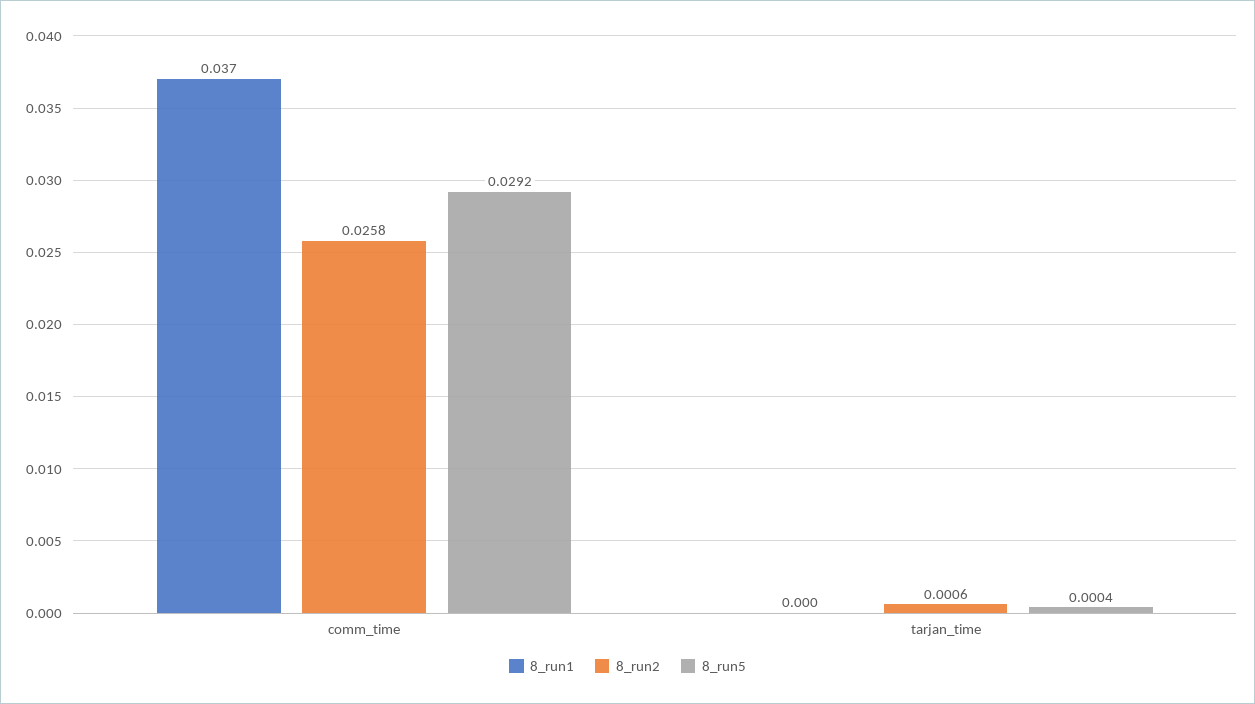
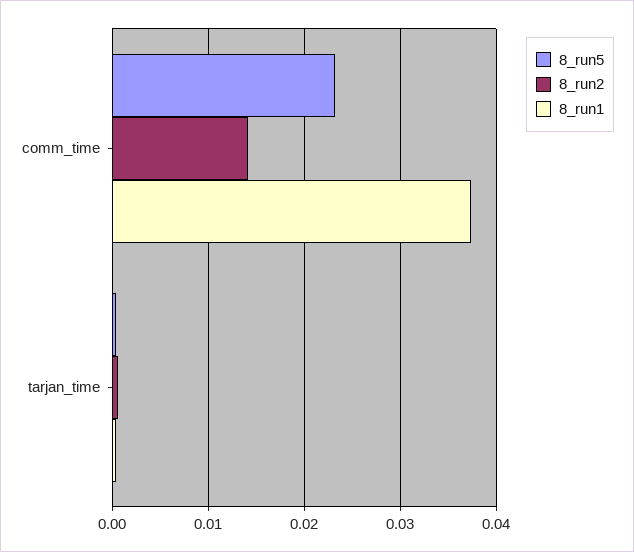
8_run2, comm_time: 0.0258 -> 0.014
8_run5, comm_time: 0.0292 -> 0.023

